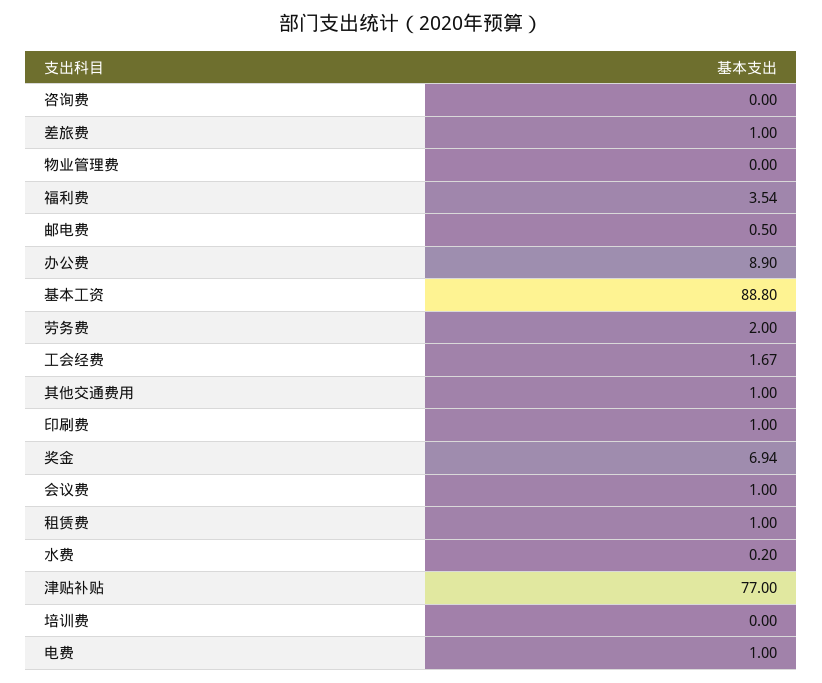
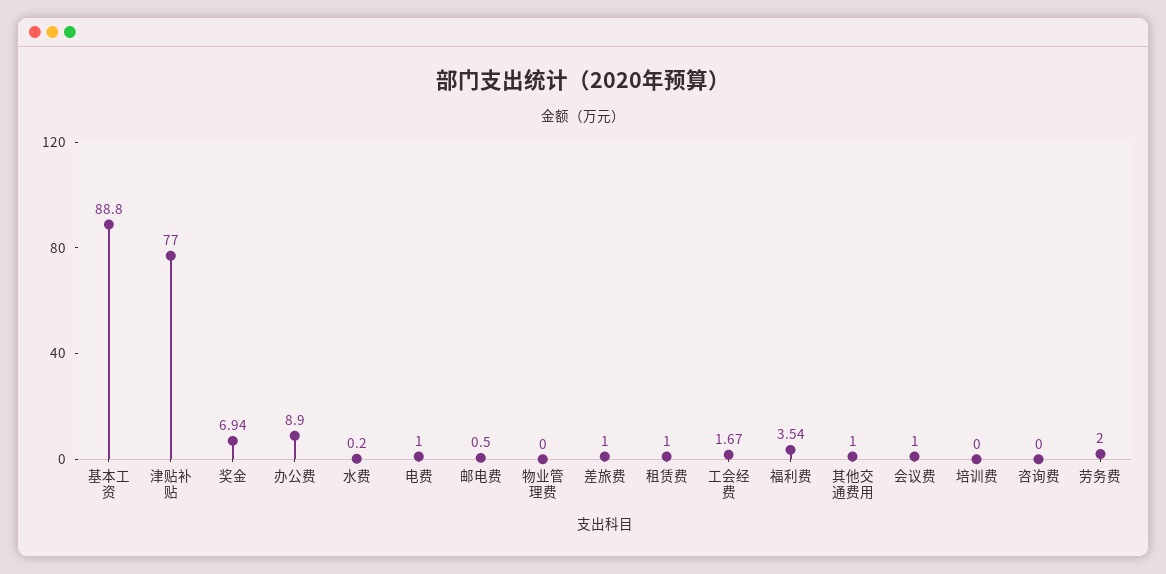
印刷费: 1 -> none

